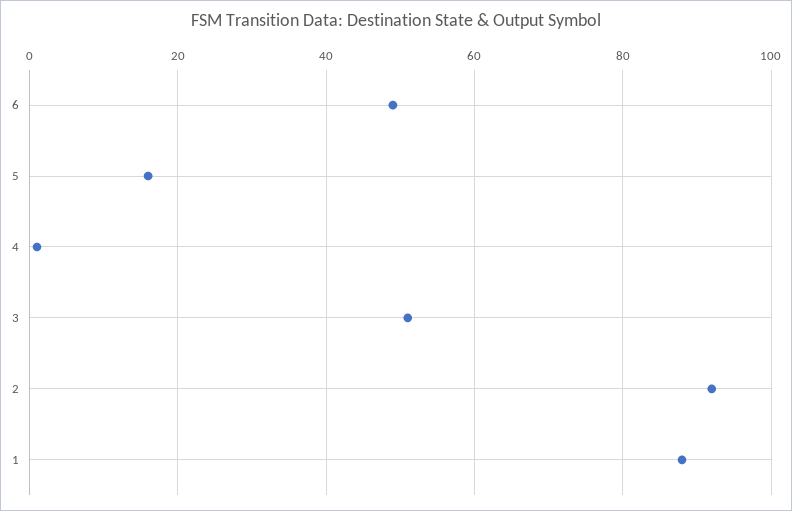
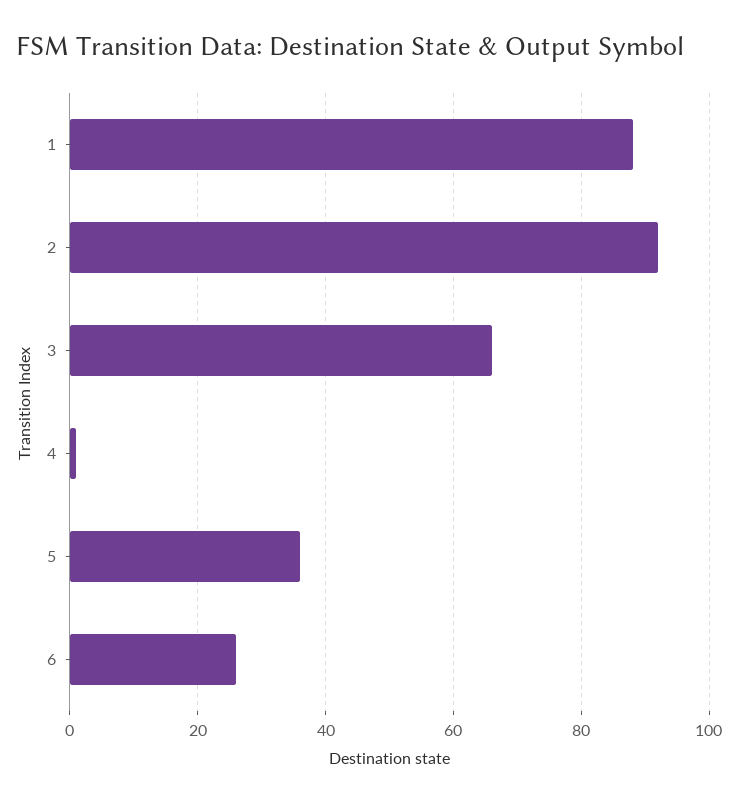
6: 50 -> 25
5: 15 -> 35
3: 50 -> 65

